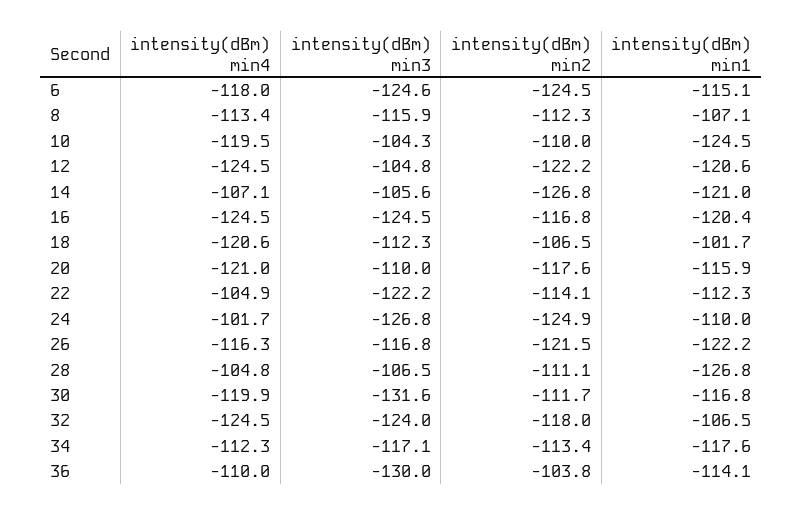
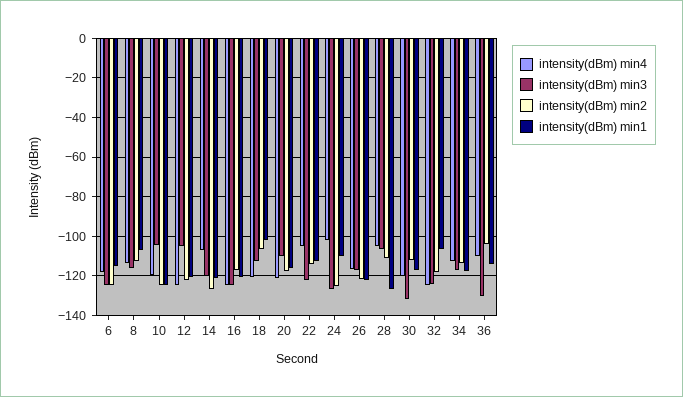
intensity(dBm) min2, 10: -110 -> -125
intensity(dBm) min3, 14: -105.6 -> -120

